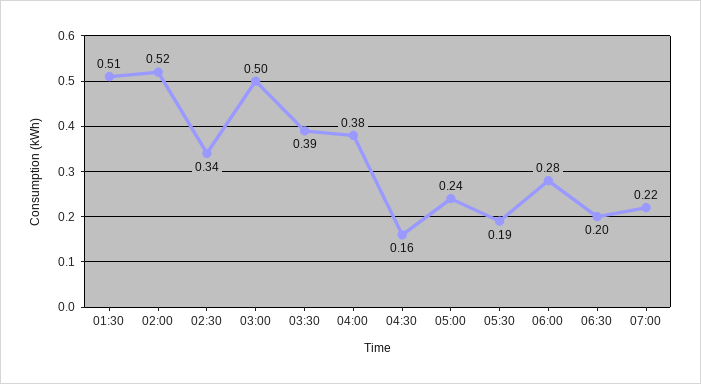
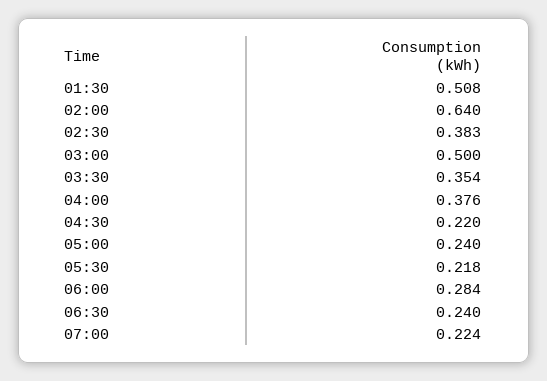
02:00: 0.52 -> 0.64
02:30: 0.34 -> 0.383
03:30: 0.39 -> 0.354
04:30: 0.16 -> 0.22
05:30: 0.19 -> 0.218
06:30: 0.2 -> 0.24

